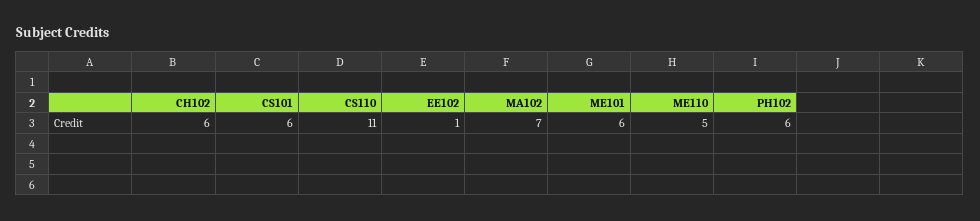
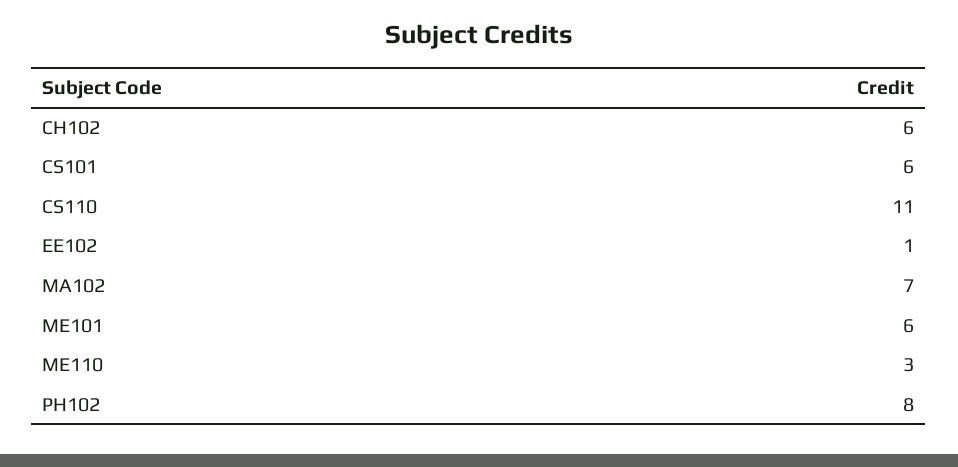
ME110: 5 -> 3
PH102: 6 -> 8

